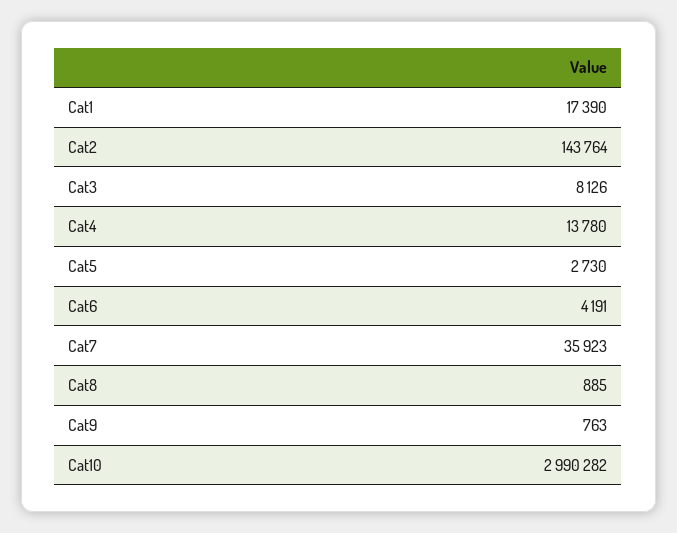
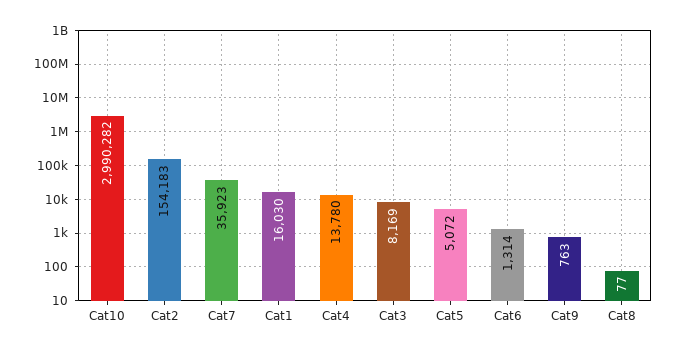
Cat1: 17390 -> 16030
Cat2: 143764 -> 154183
Cat3: 8126 -> 8169
Cat5: 2730 -> 5072
Cat6: 4191 -> 1314
Cat8: 885 -> 77

